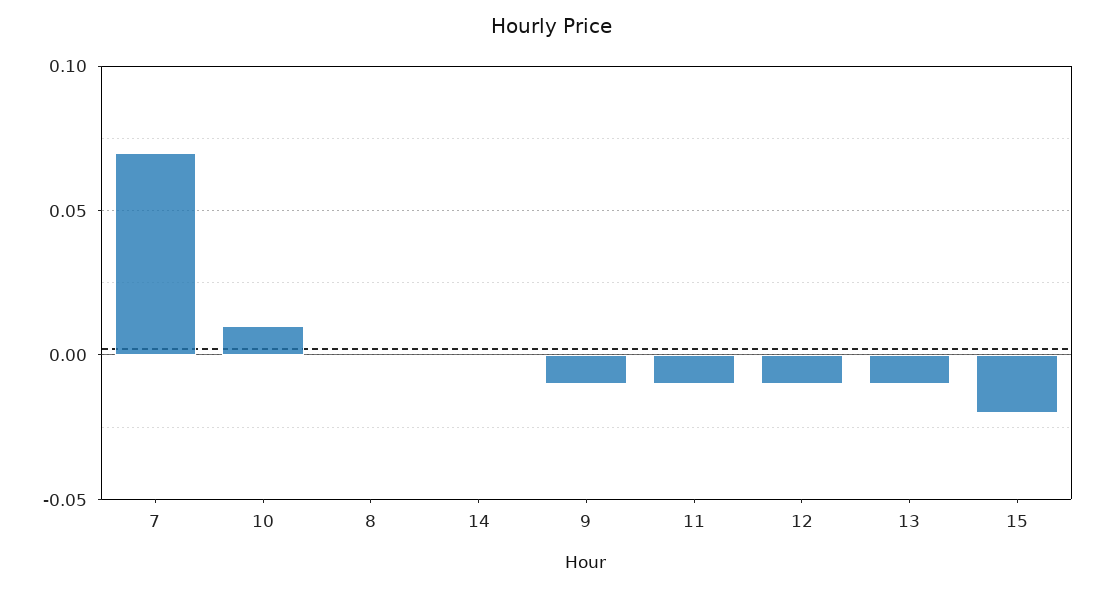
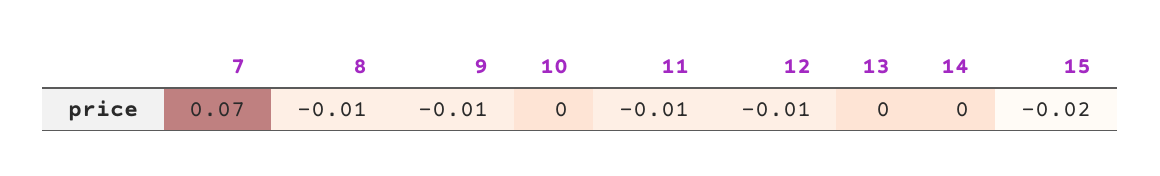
10: 0.01 -> 0
8: 0 -> -0.01
13: -0.01 -> 0

